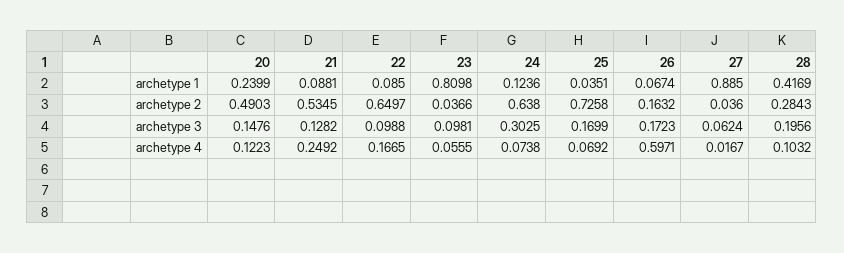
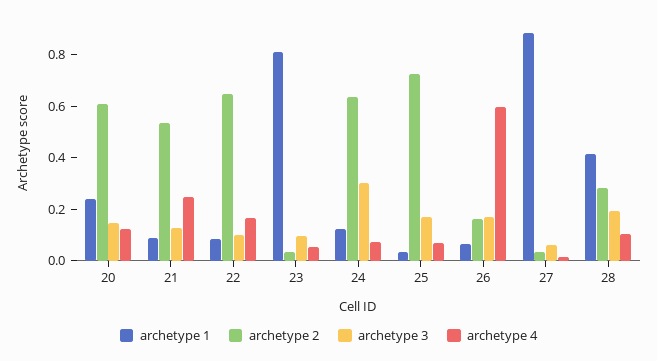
archetype 2, 20: 0.4903 -> 0.6

